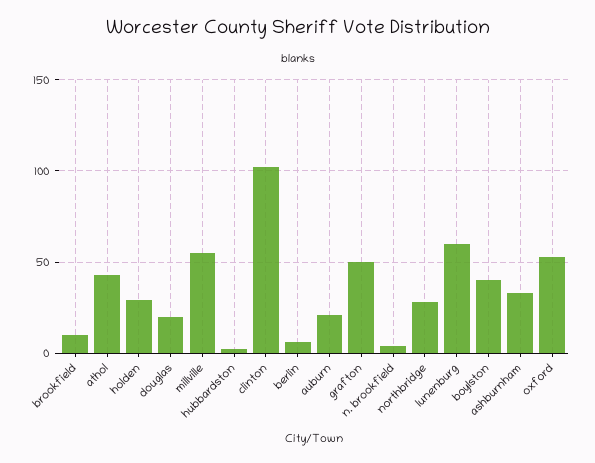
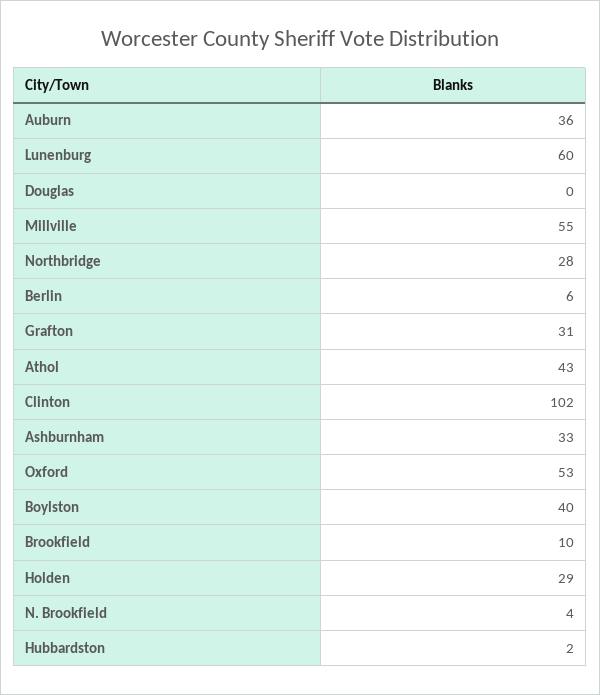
douglas: 20 -> 0
auburn: 20 -> 36
grafton: 50 -> 31

